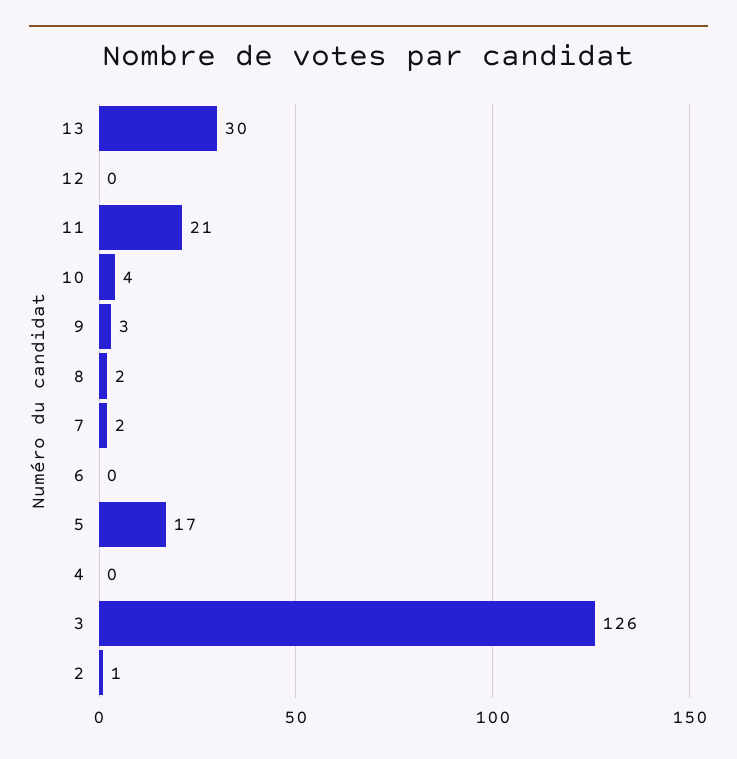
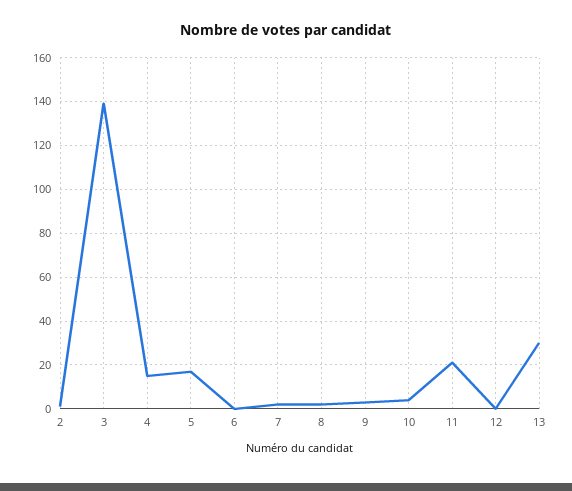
4: 0 -> 15
3: 126 -> 140

